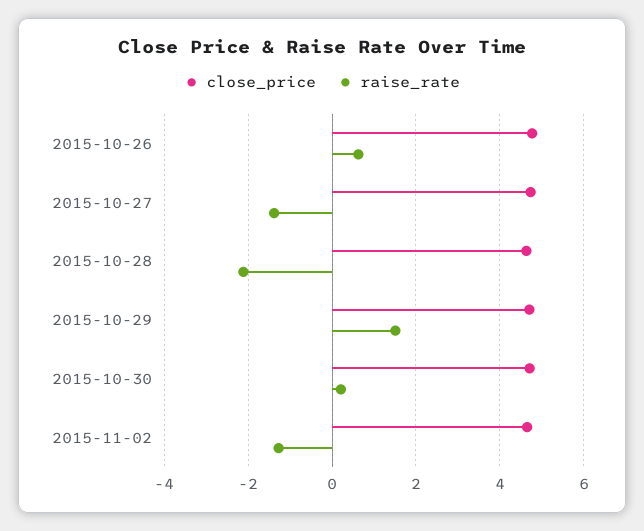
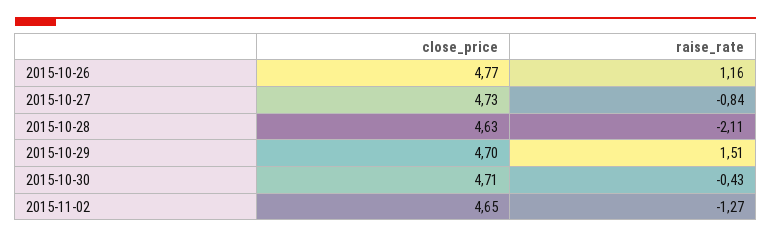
raise_rate, 2015-10-26: 0.6 -> 1.16
raise_rate, 2015-10-27: -1.4 -> -0.84
raise_rate, 2015-10-30: 0.2 -> -0.43

